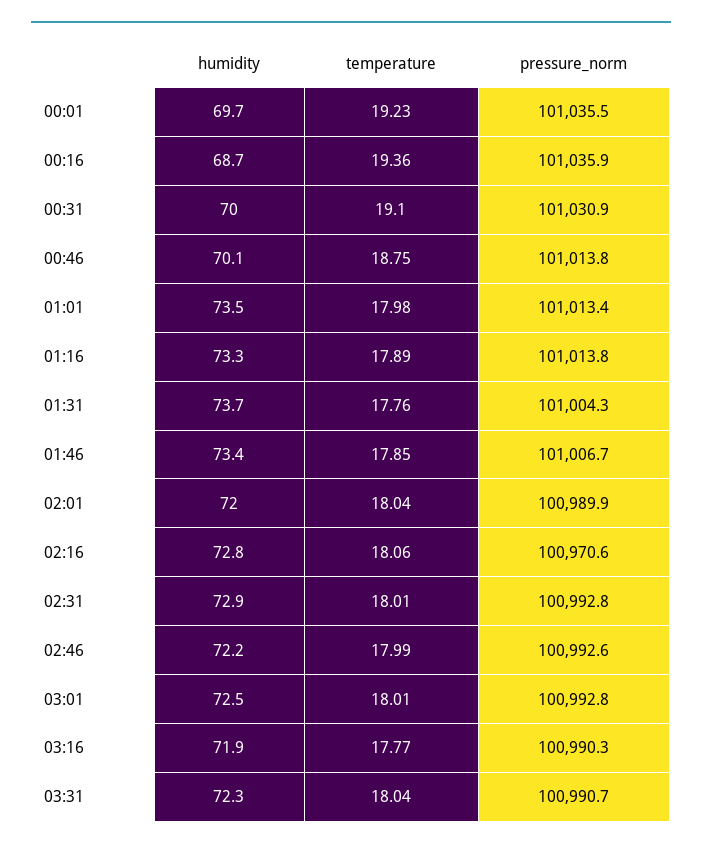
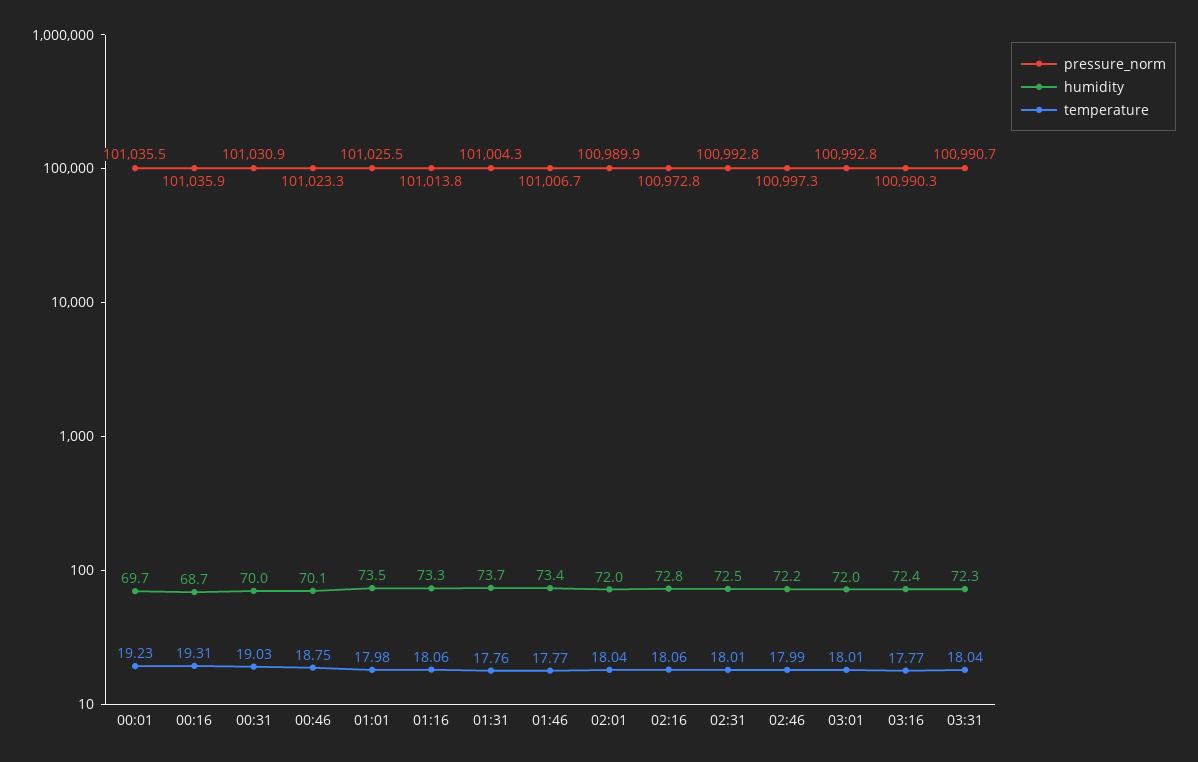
temperature, 00:16: 19.36 -> 19.31
temperature, 00:31: 19.1 -> 19.03
pressure_norm, 00:46: 101013.8 -> 101023.3
pressure_norm, 01:01: 101013.4 -> 101025.5
temperature, 01:16: 17.89 -> 18.06
temperature, 01:46: 17.85 -> 17.77
pressure_norm, 02:16: 100970.6 -> 100972.8
humidity, 02:31: 72.9 -> 72.5
pressure_norm, 02:46: 100992.6 -> 100997.3
humidity, 03:01: 72.5 -> 72
humidity, 03:16: 71.9 -> 72.4

